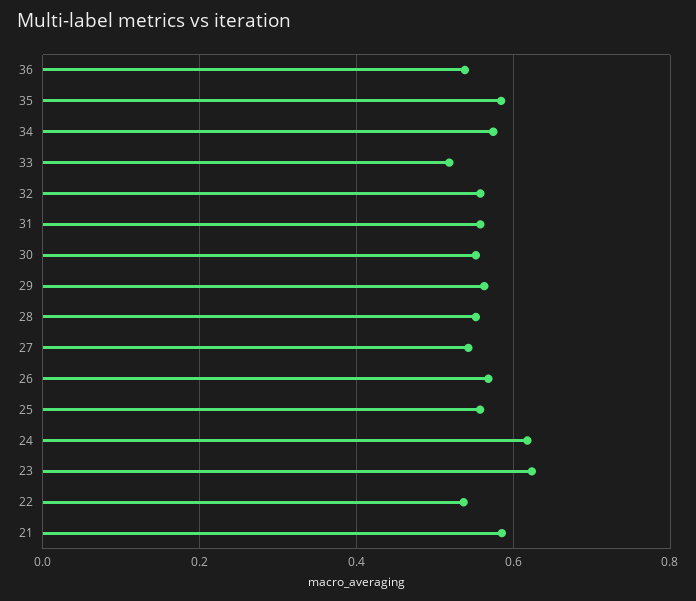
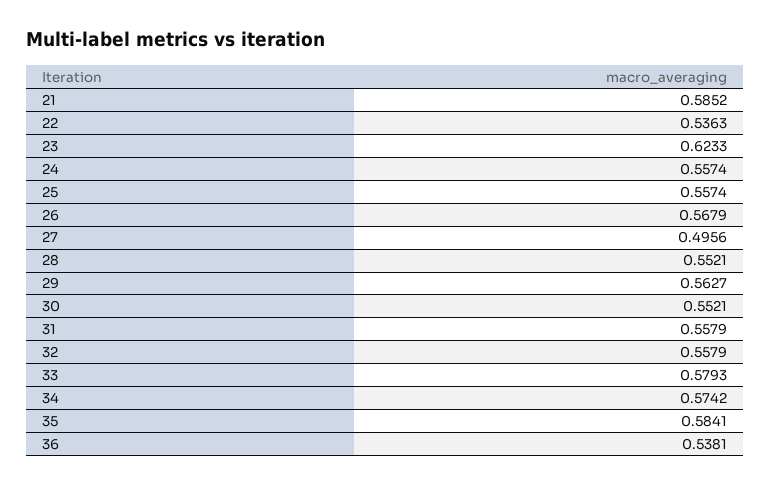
33: 0.52 -> 0.5793
27: 0.54 -> 0.4956
24: 0.62 -> 0.5574

